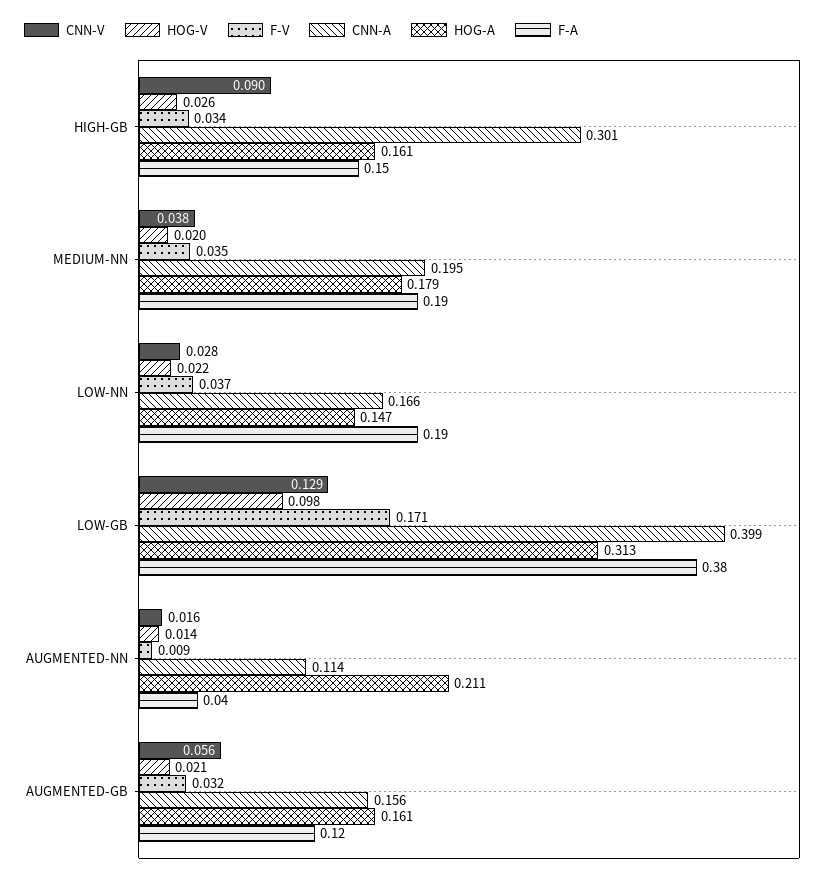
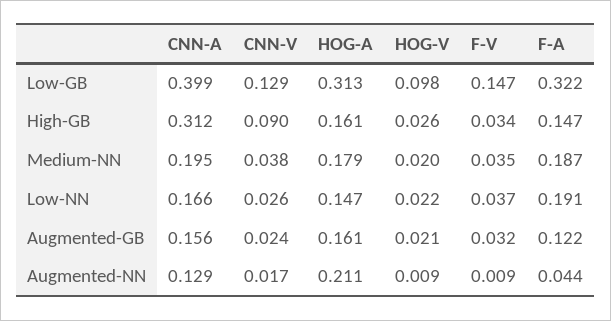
CNN-A, HIGH-GB: 0.301 -> 0.312
CNN-V, LOW-NN: 0.028 -> 0.026
F-V, LOW-GB: 0.171 -> 0.147
F-A, LOW-GB: 0.38 -> 0.322
CNN-V, AUGMENTED-NN: 0.016 -> 0.017
HOG-V, AUGMENTED-NN: 0.014 -> 0.009
CNN-A, AUGMENTED-NN: 0.114 -> 0.129
CNN-V, AUGMENTED-GB: 0.056 -> 0.024

